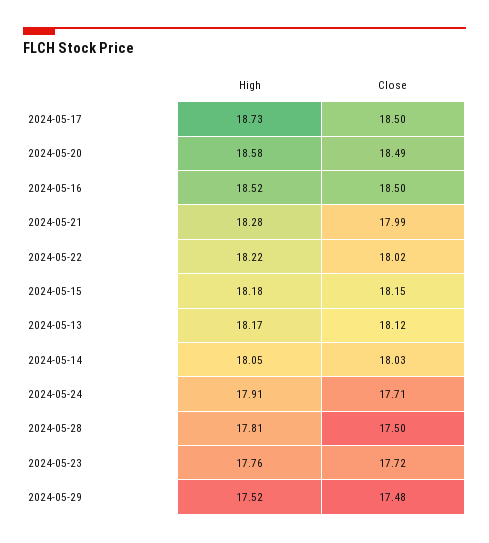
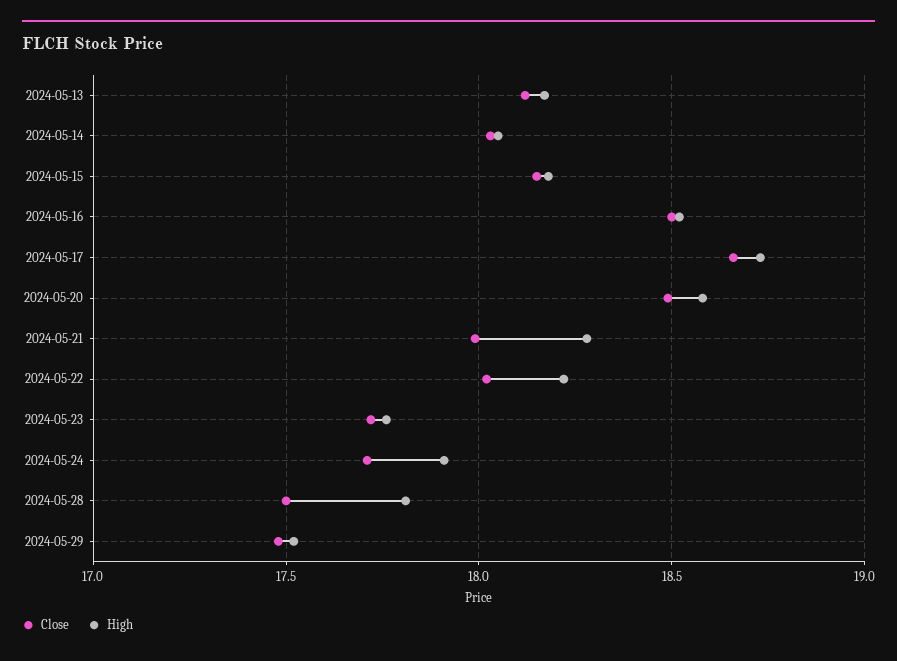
Close, 2024-05-17: 18.5 -> 18.65

